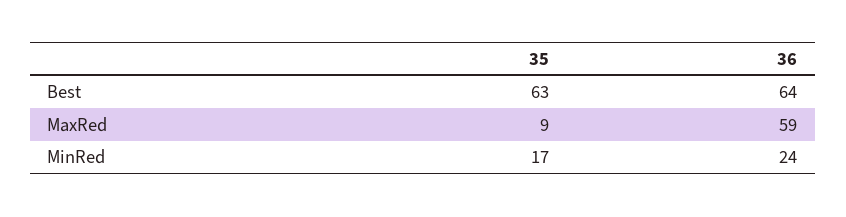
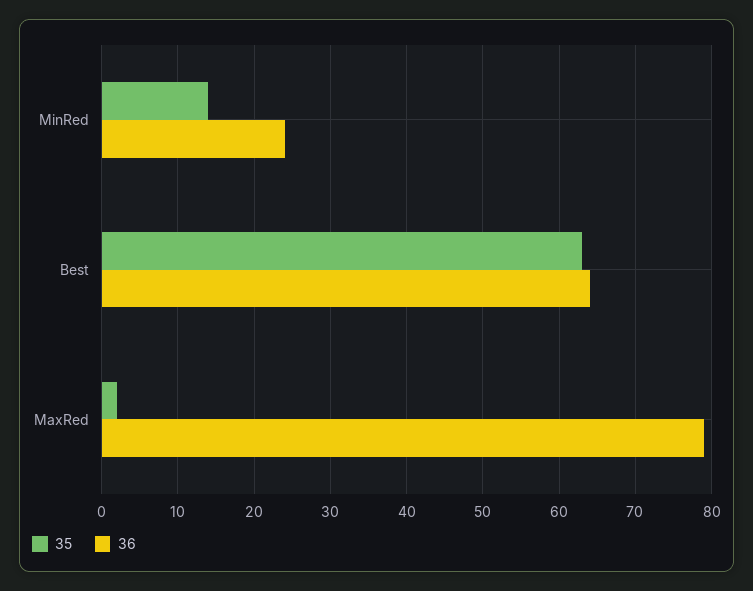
35, MaxRed: 9 -> 2
36, MaxRed: 59 -> 79
35, MinRed: 17 -> 14

